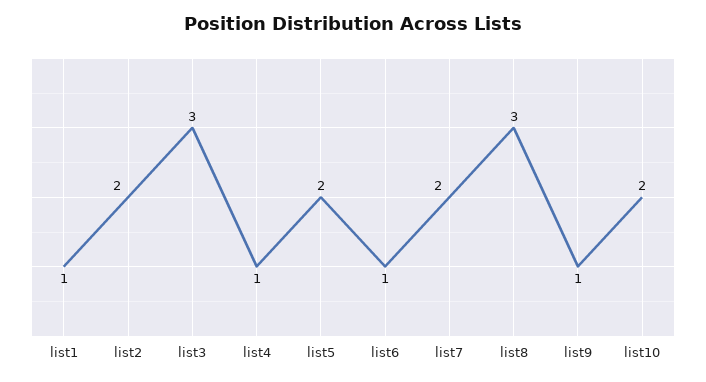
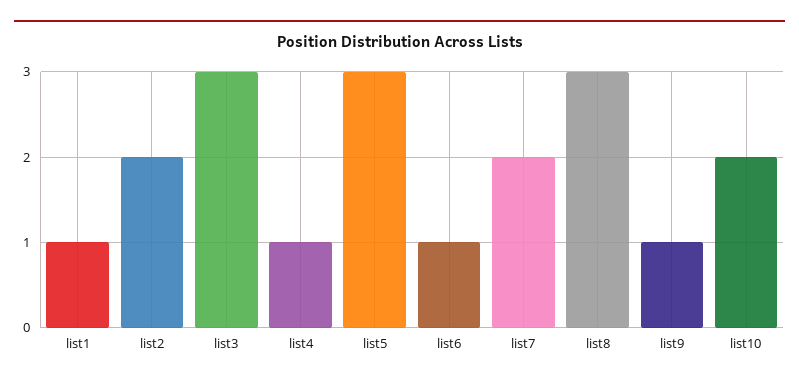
list5: 2 -> 3

